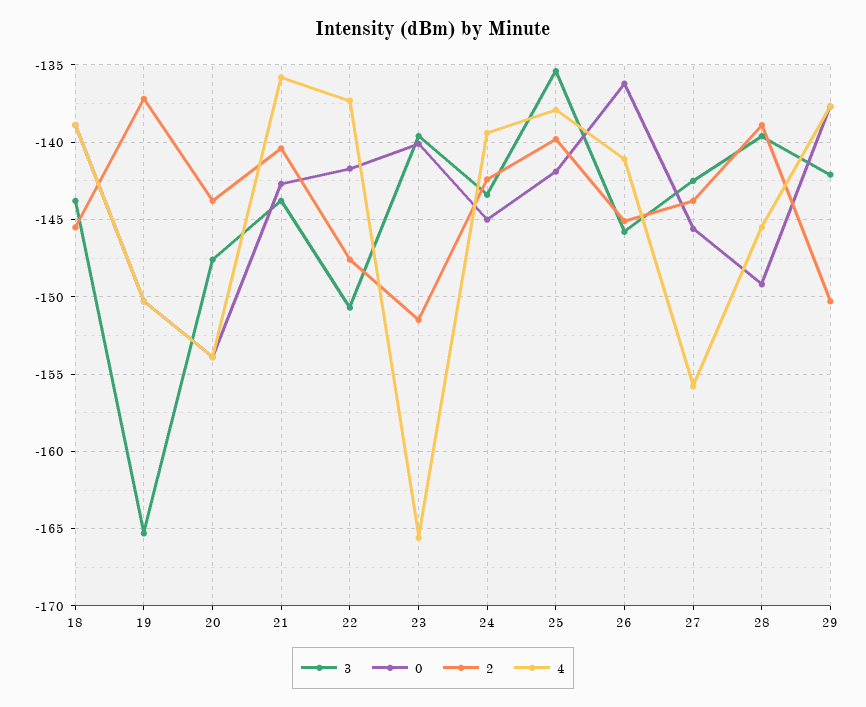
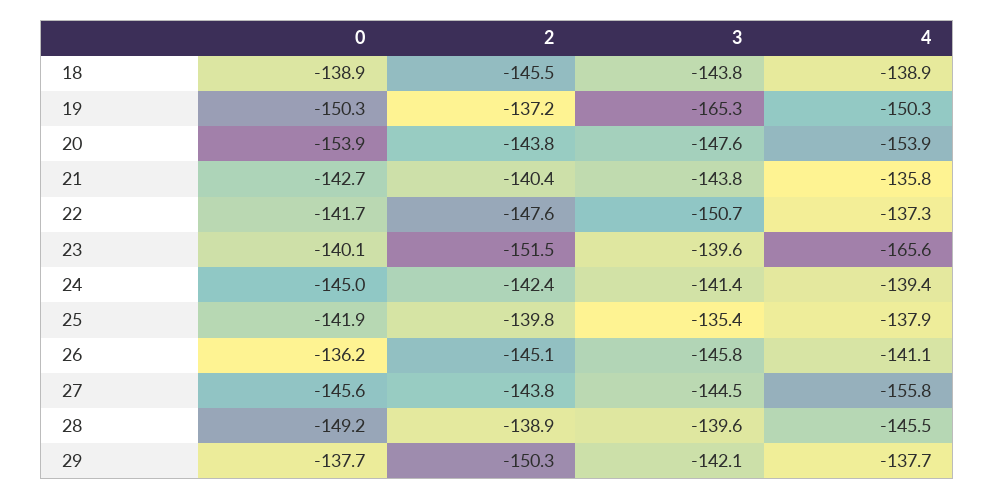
3, 24: -143.5 -> -141.4
3, 27: -142.5 -> -144.5

